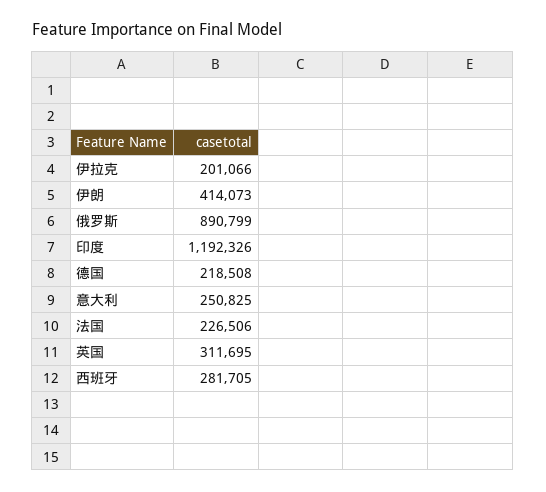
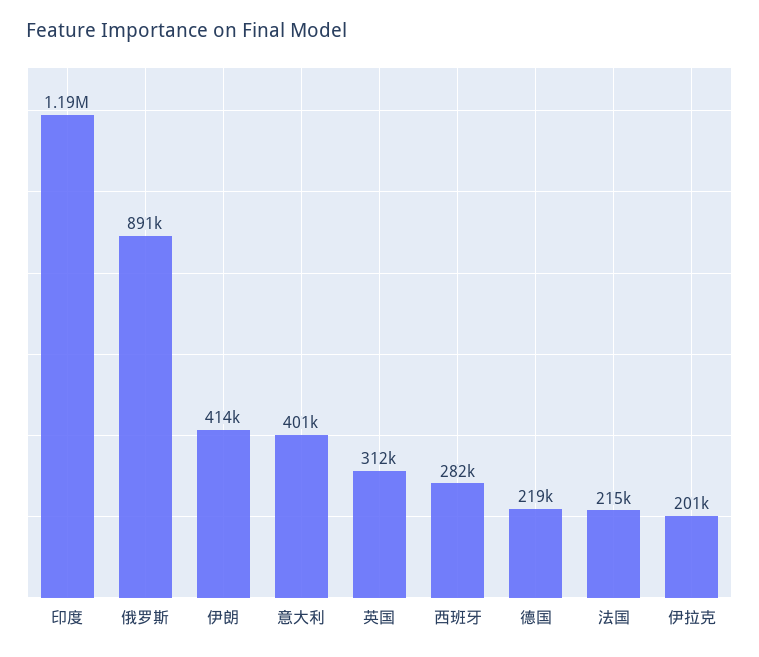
意大利: 250825 -> 401000
法国: 226506 -> 215000

